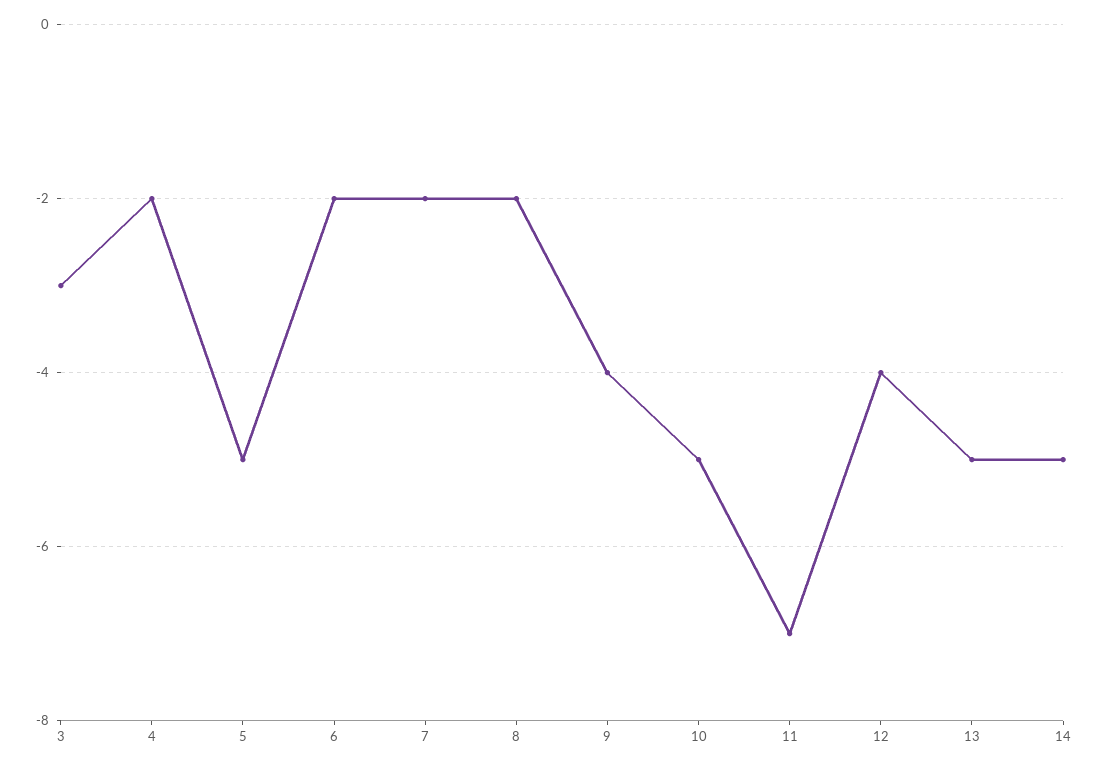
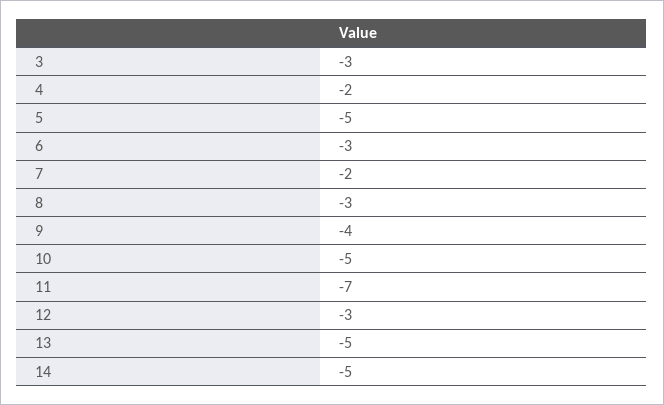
6: -2 -> -3
8: -2 -> -3
12: -4 -> -3

